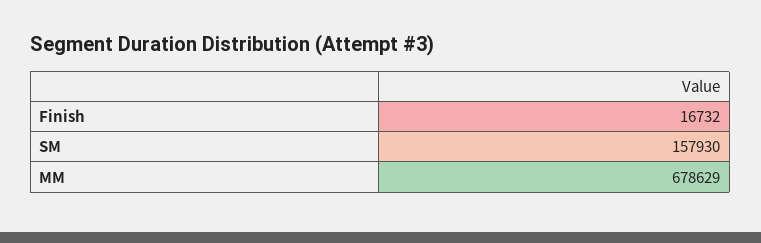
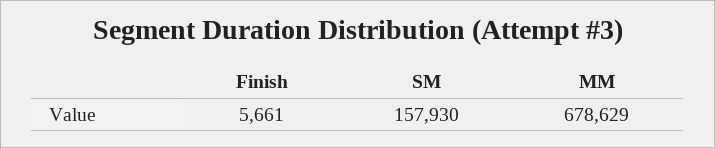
Finish: 16732 -> 5661

